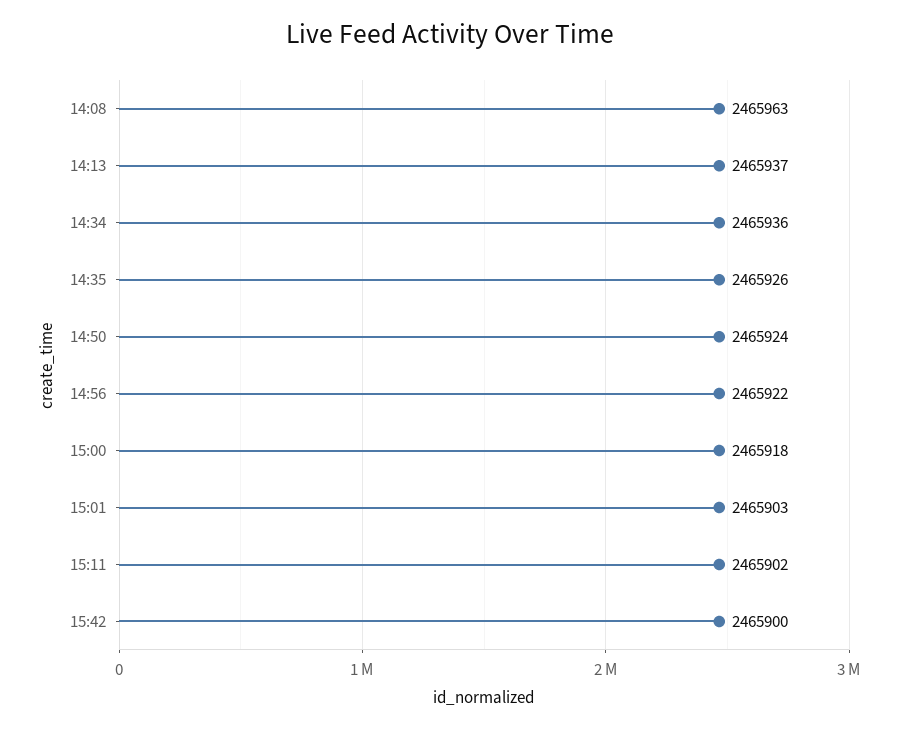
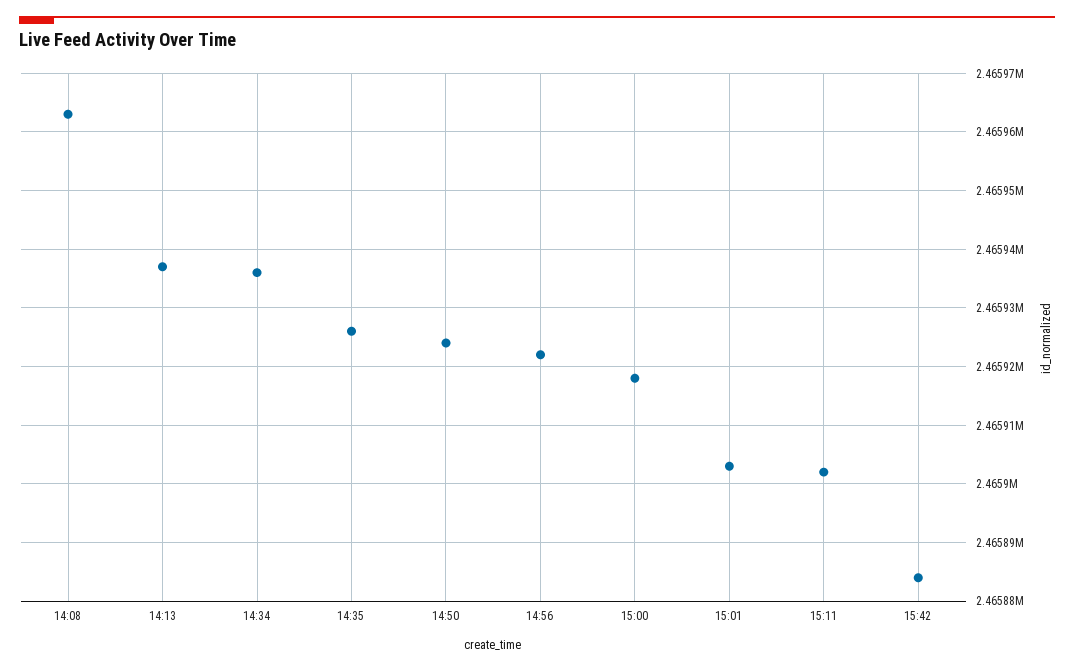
15:42: 2465900 -> 2465885

